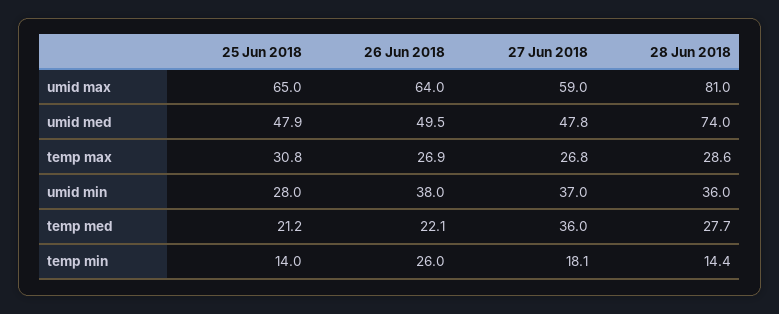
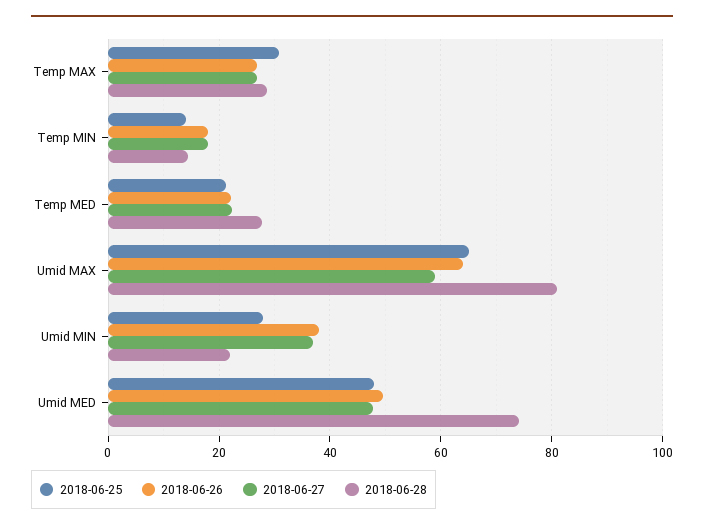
28 Jun 2018, umid min: 36 -> 22
27 Jun 2018, temp med: 36 -> 22
26 Jun 2018, temp min: 26 -> 18

